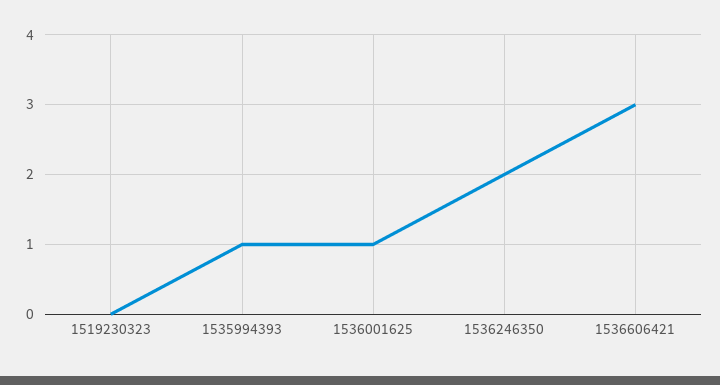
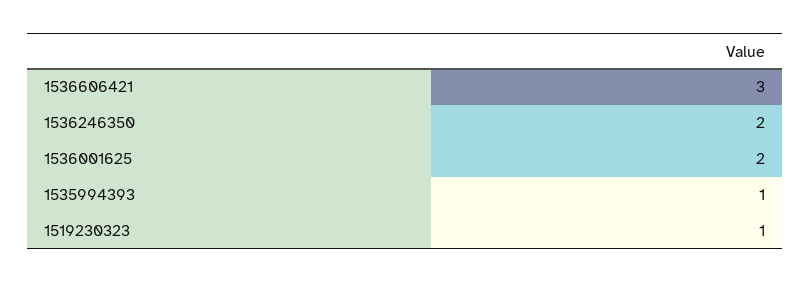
1519230323: 0 -> 1
1536001625: 1 -> 2

